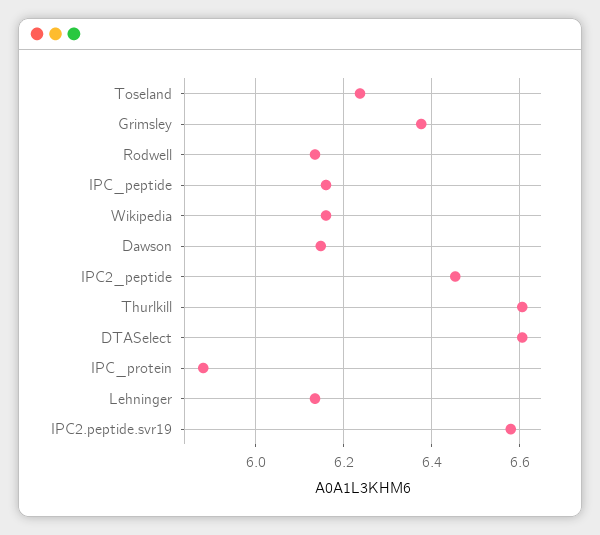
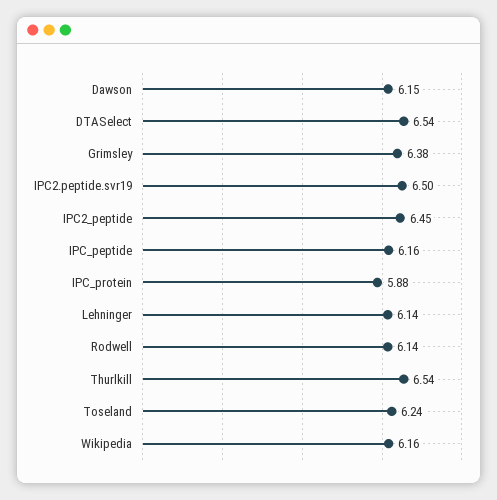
Thurlkill: 6.6 -> 6.54
DTASelect: 6.6 -> 6.54
IPC2.peptide.svr19: 6.58 -> 6.5

